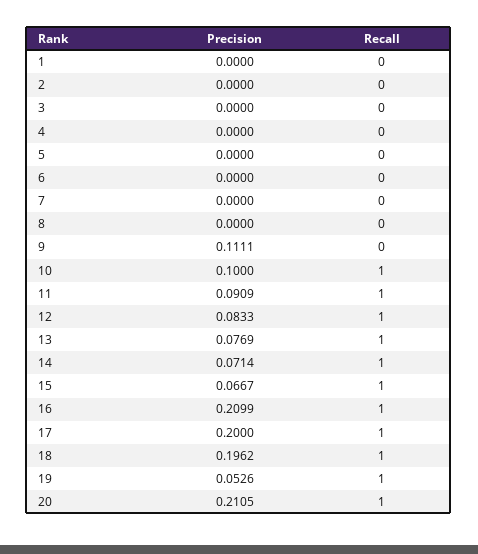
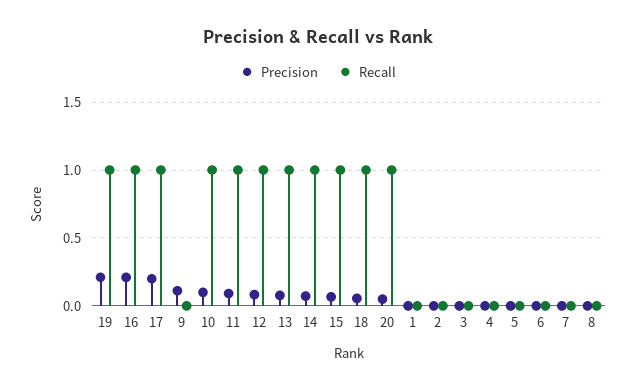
Precision, 18: 0.1962 -> 0.05
Precision, 19: 0.0526 -> 0.2
Precision, 20: 0.2105 -> 0.05

